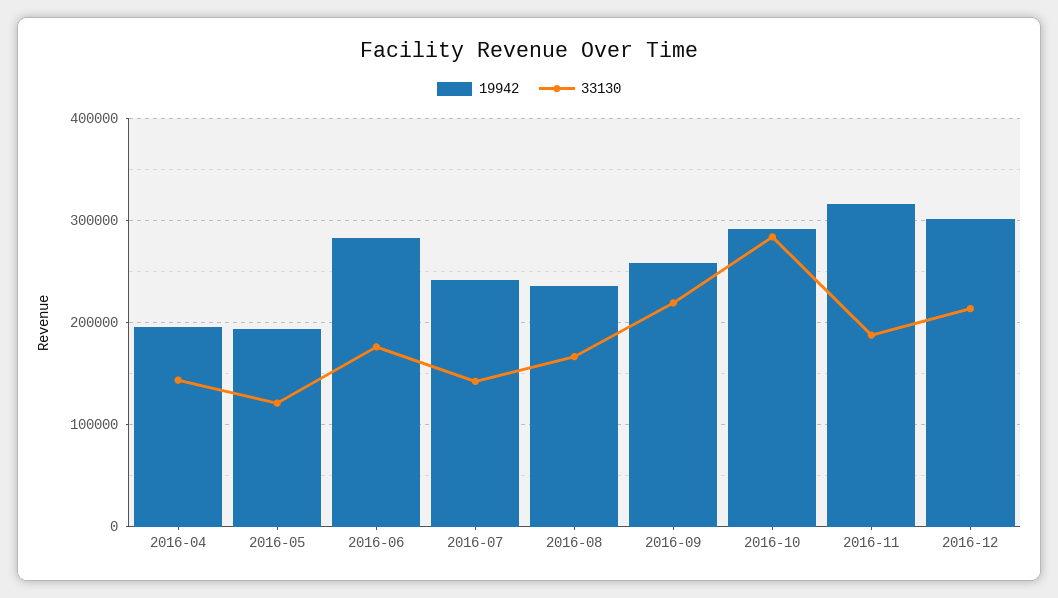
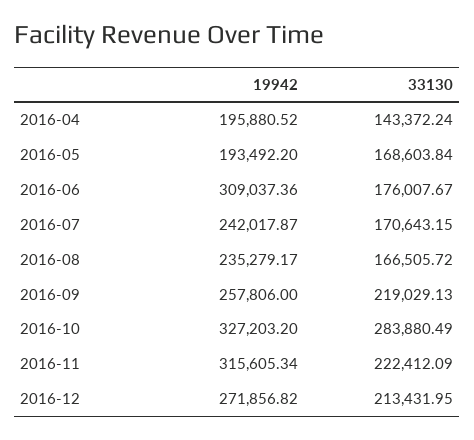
33130, 2016-05: 120000 -> 168603.84
19942, 2016-06: 280000 -> 309037.36
33130, 2016-07: 140000 -> 170643.15
19942, 2016-10: 290000 -> 327203.2
33130, 2016-11: 190000 -> 222412.09
19942, 2016-12: 300000 -> 271856.82

